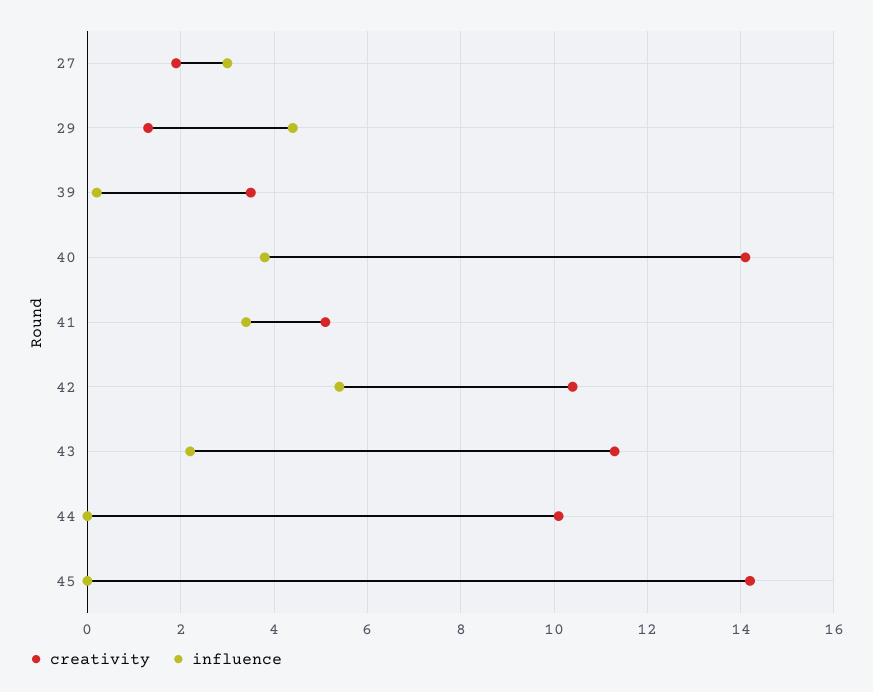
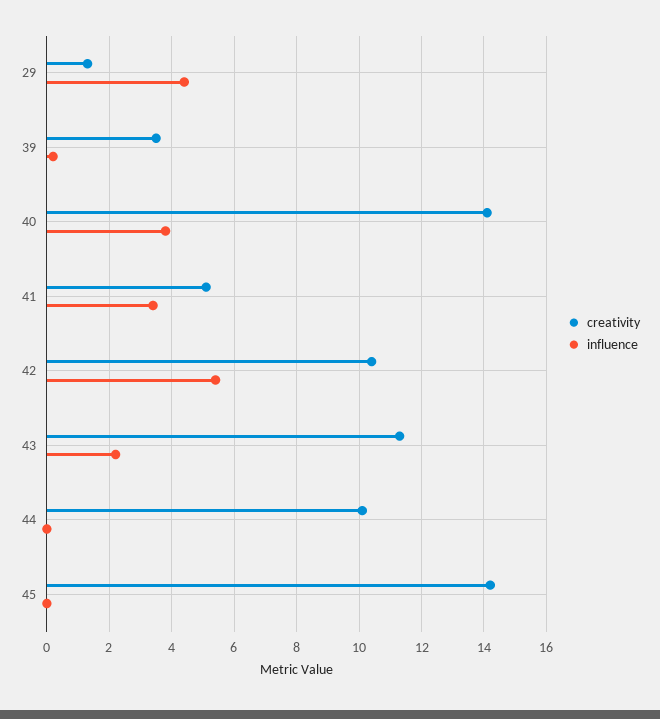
creativity, 27: 2 -> none
influence, 27: 3 -> none

